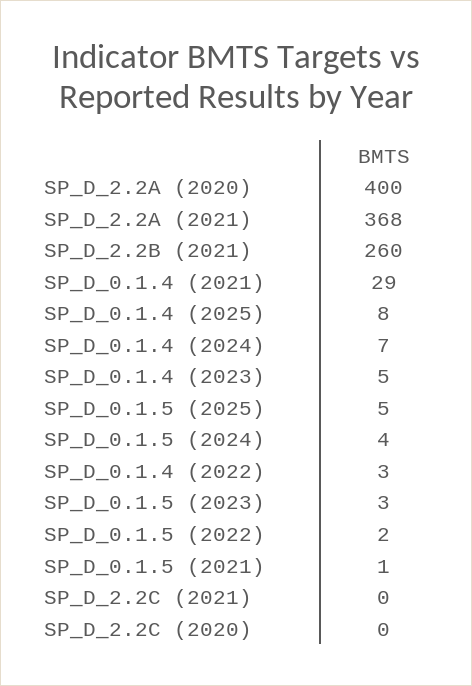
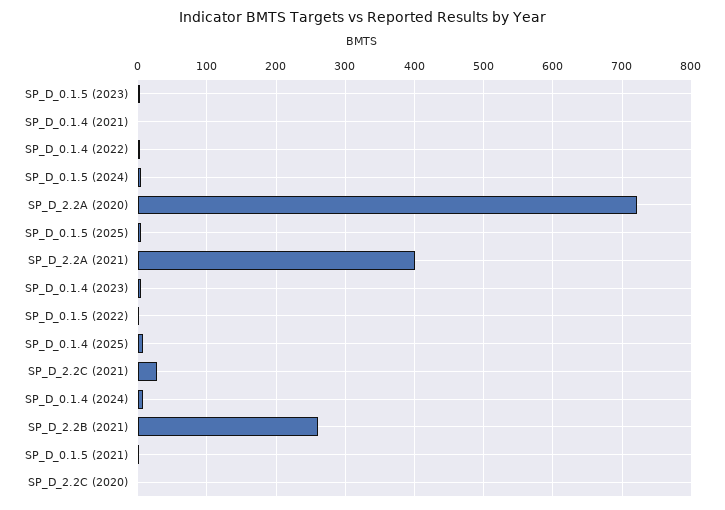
SP_D_2.2A (2020): 400 -> 720
SP_D_2.2A (2021): 368 -> 400
SP_D_0.1.4 (2021): 29 -> 0
SP_D_2.2C (2021): 0 -> 30

